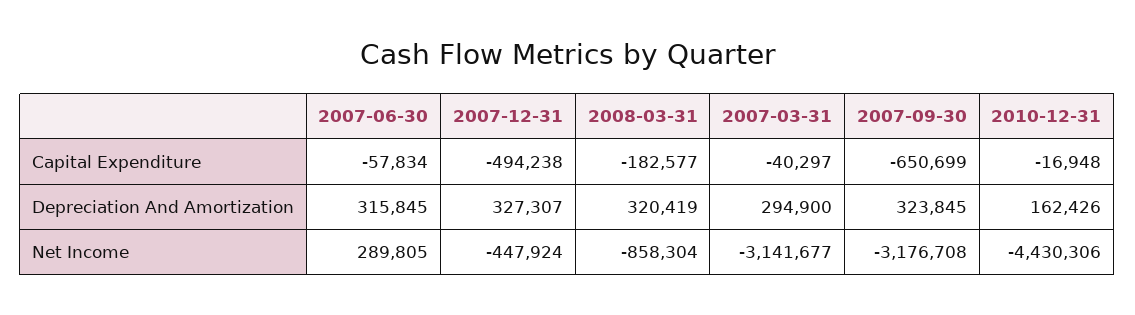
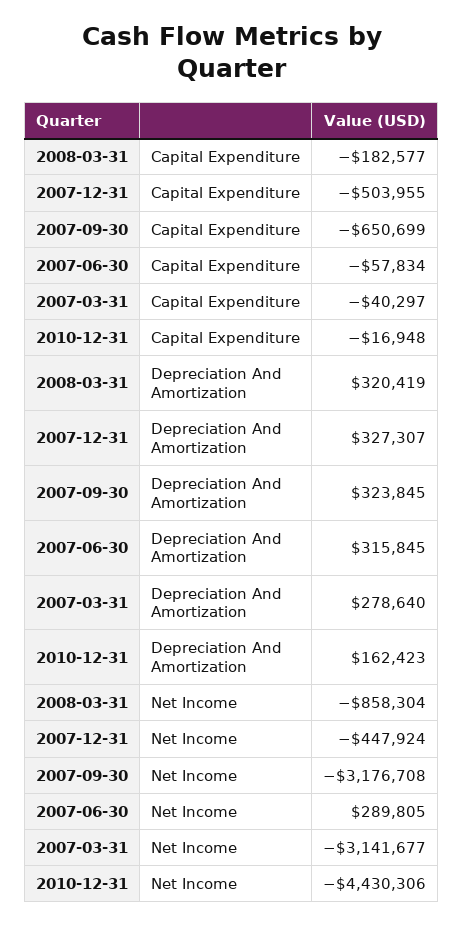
2007-12-31, Capital Expenditure: -494238 -> -503955
2007-03-31, Depreciation And Amortization: 294900 -> 278640
2010-12-31, Depreciation And Amortization: 162426 -> 162423

